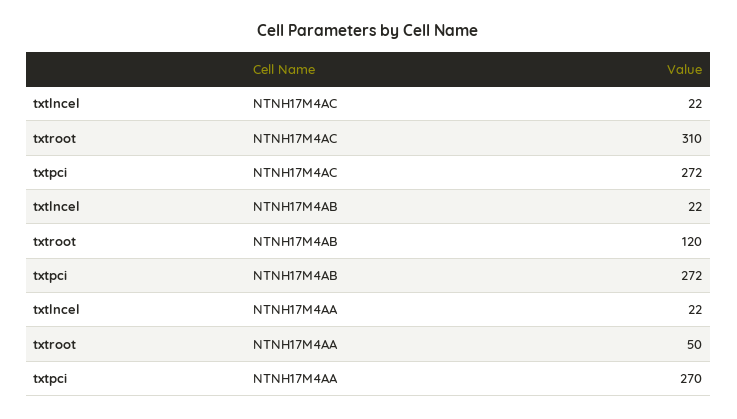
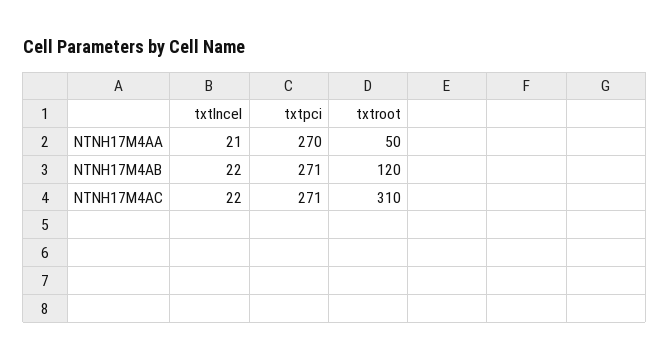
txtpci, NTNH17M4AC: 272 -> 271
txtpci, NTNH17M4AB: 272 -> 271
txtlncel, NTNH17M4AA: 22 -> 21

